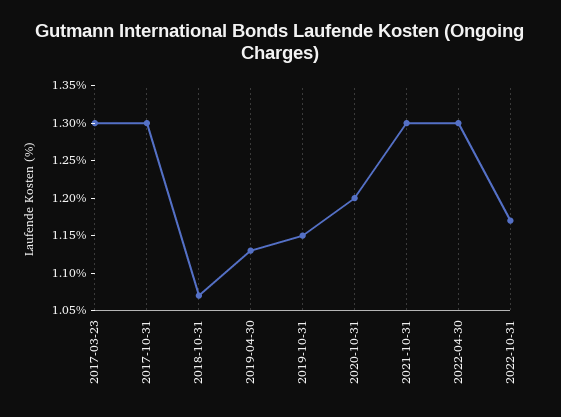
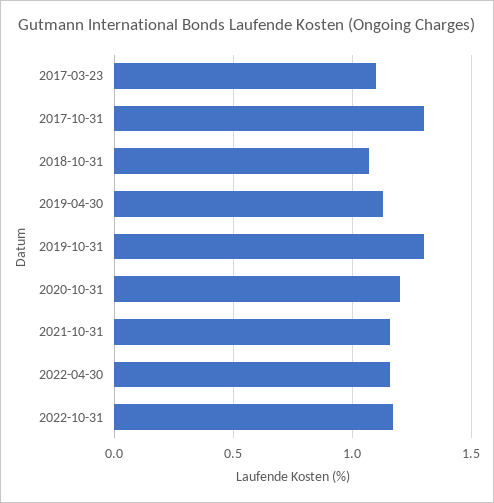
2017-03-23: 1.3 -> 1.1
2019-10-31: 1.15 -> 1.3
2021-10-31: 1.3 -> 1.15
2022-04-30: 1.3 -> 1.15

